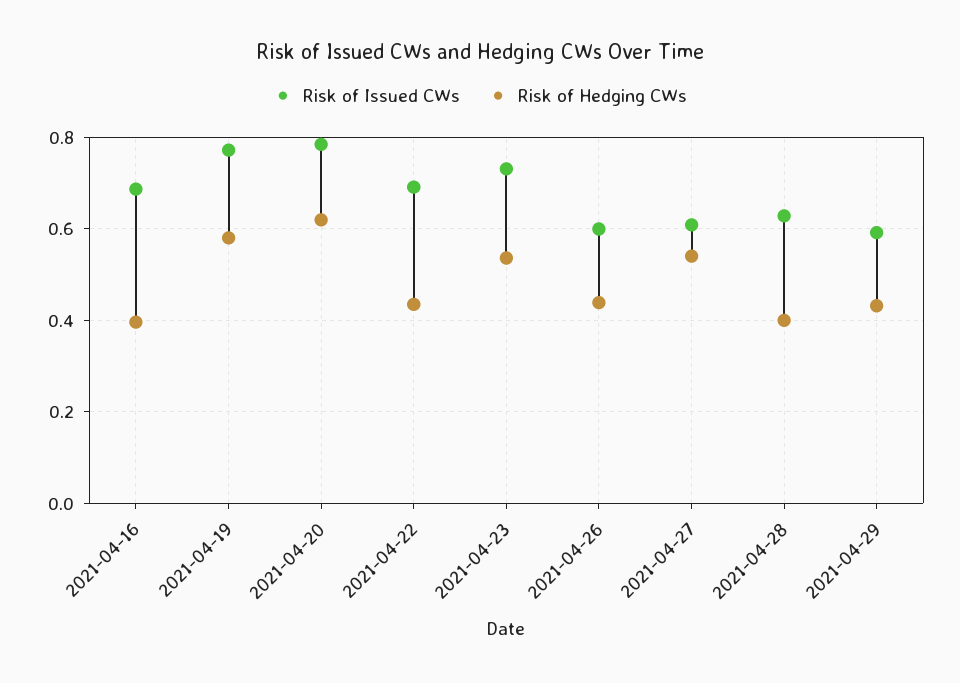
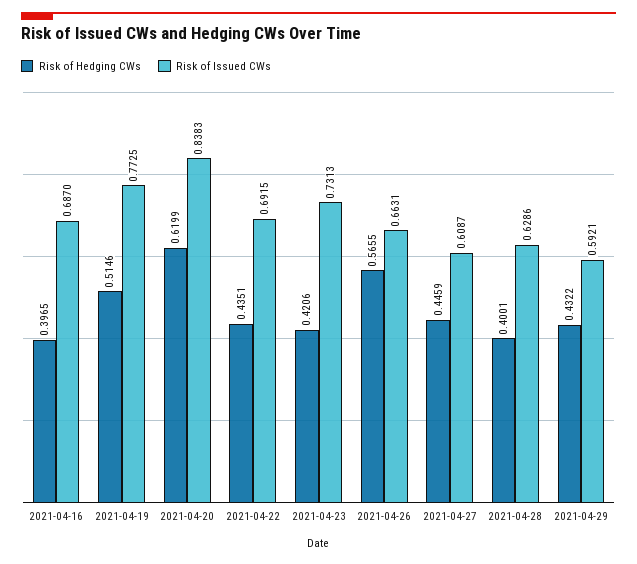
Risk of Hedging CWs, 2021-04-19: 0.58 -> 0.5146
Risk of Issued CWs, 2021-04-20: 0.78 -> 0.8383
Risk of Hedging CWs, 2021-04-23: 0.54 -> 0.4206
Risk of Issued CWs, 2021-04-26: 0.6 -> 0.6631
Risk of Hedging CWs, 2021-04-26: 0.44 -> 0.5655
Risk of Hedging CWs, 2021-04-27: 0.54 -> 0.4459

